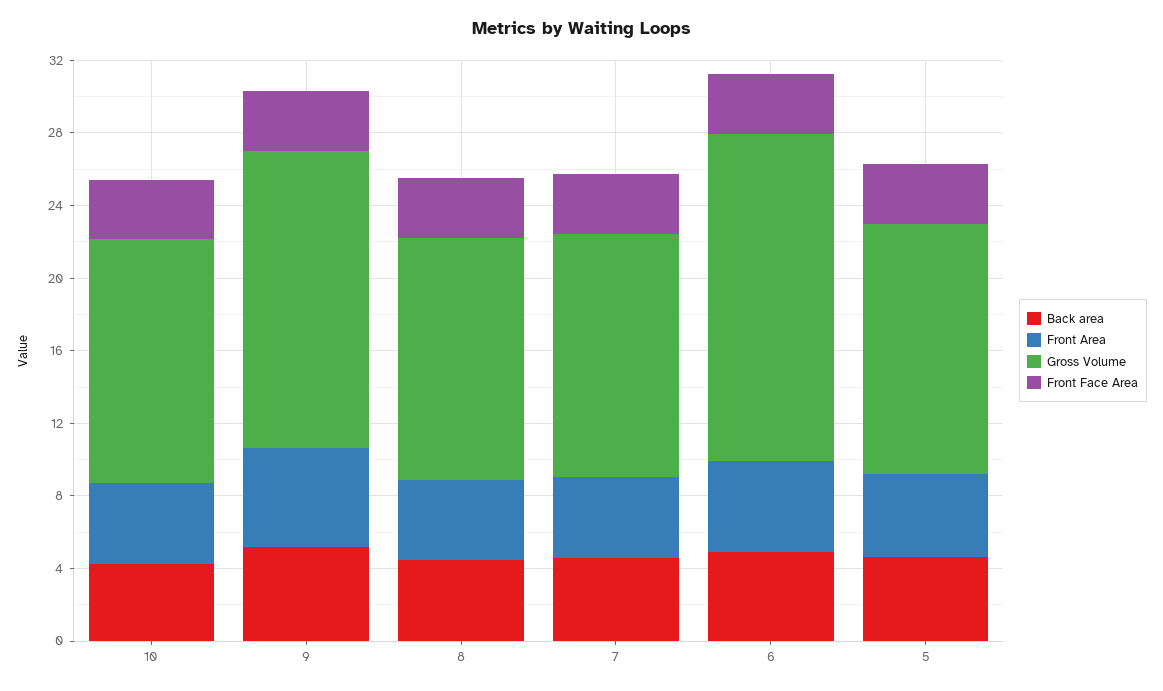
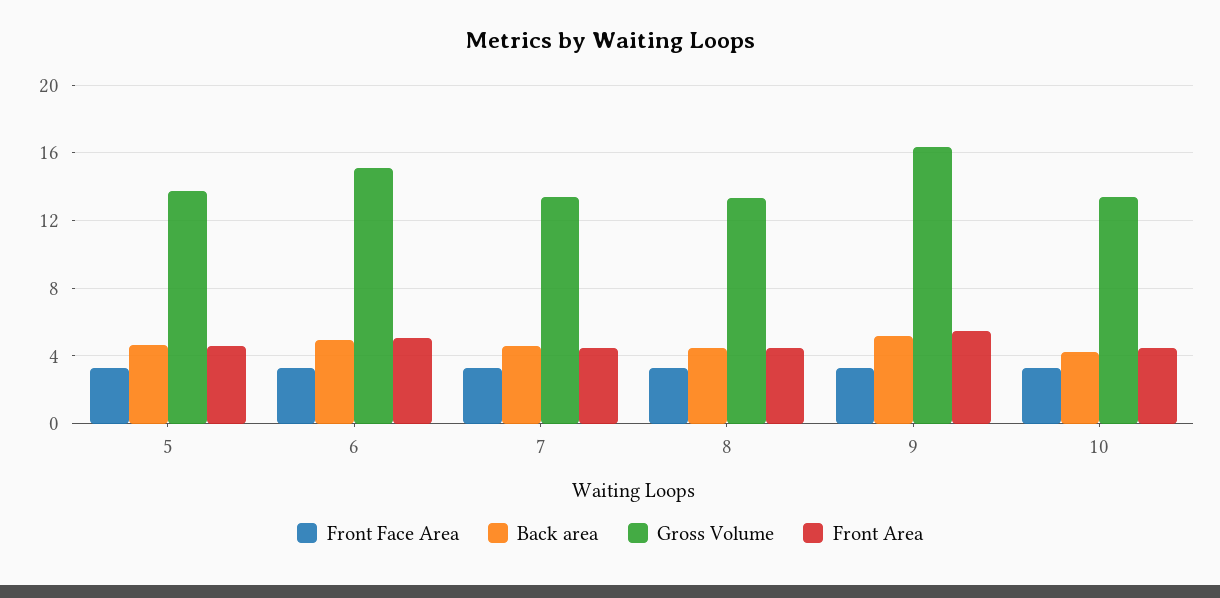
Gross Volume, 6: 18 -> 15

